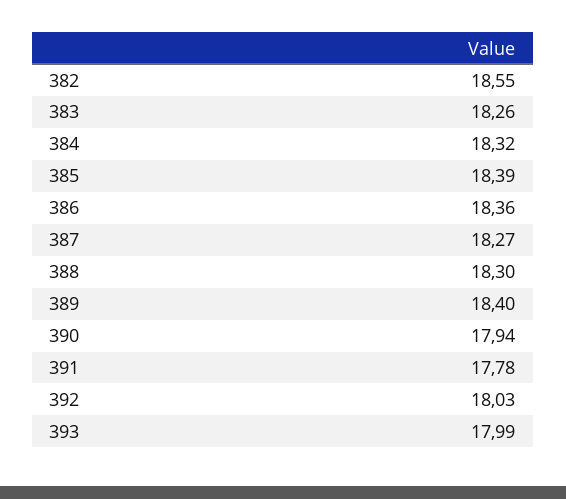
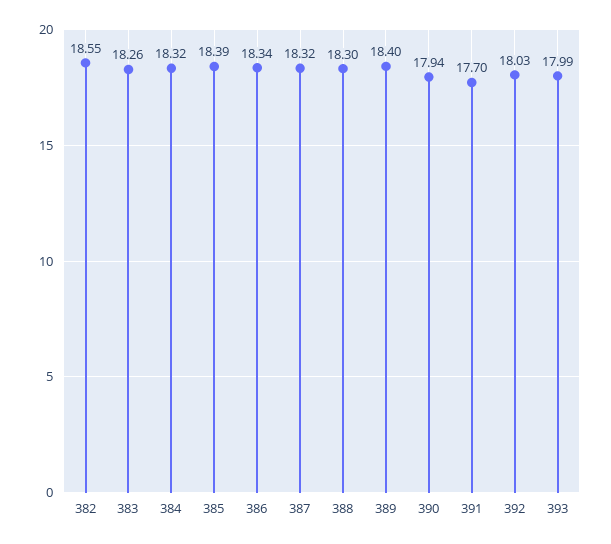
386: 18.36 -> 18.34
387: 18.27 -> 18.32
391: 17.78 -> 17.7

